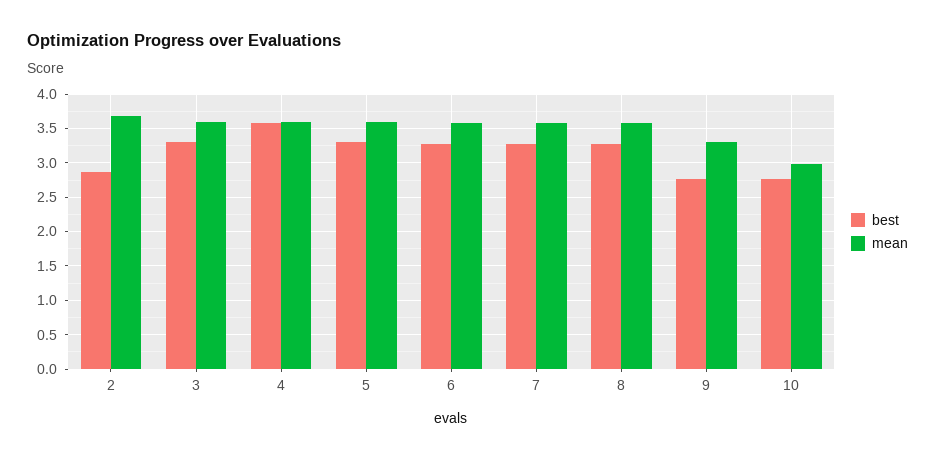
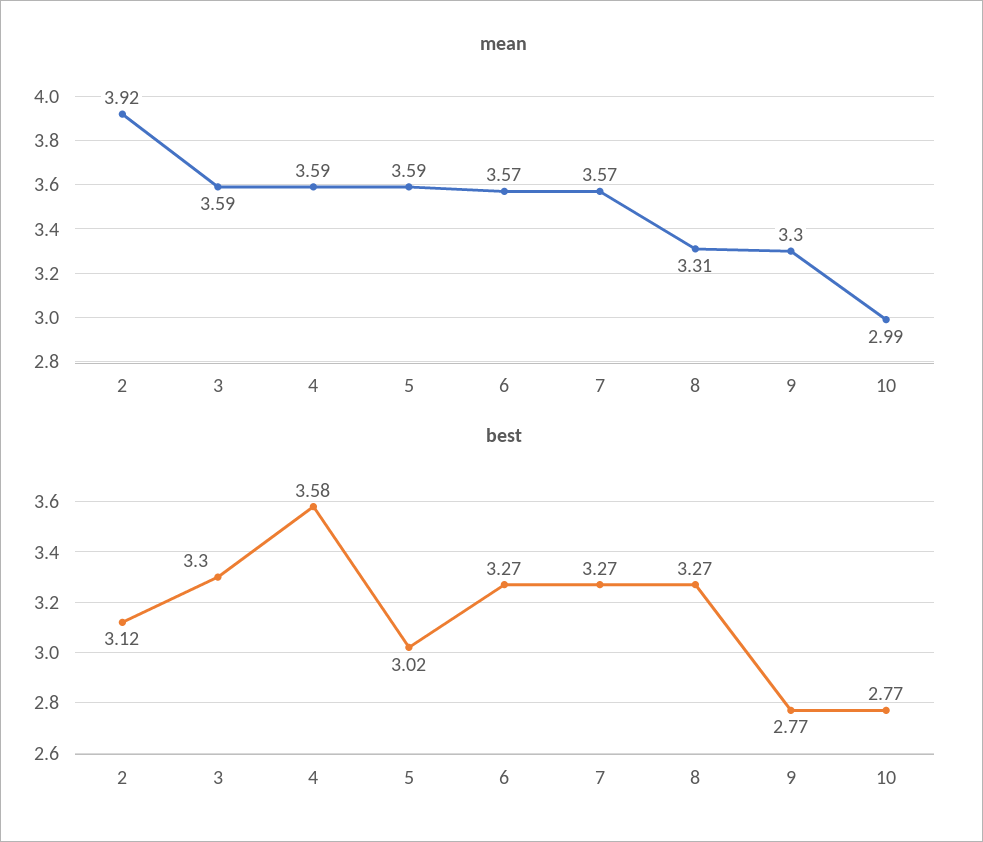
best, 2: 2.9 -> 3.12
mean, 2: 3.7 -> 3.92
best, 5: 3.3 -> 3.02
mean, 8: 3.6 -> 3.31

